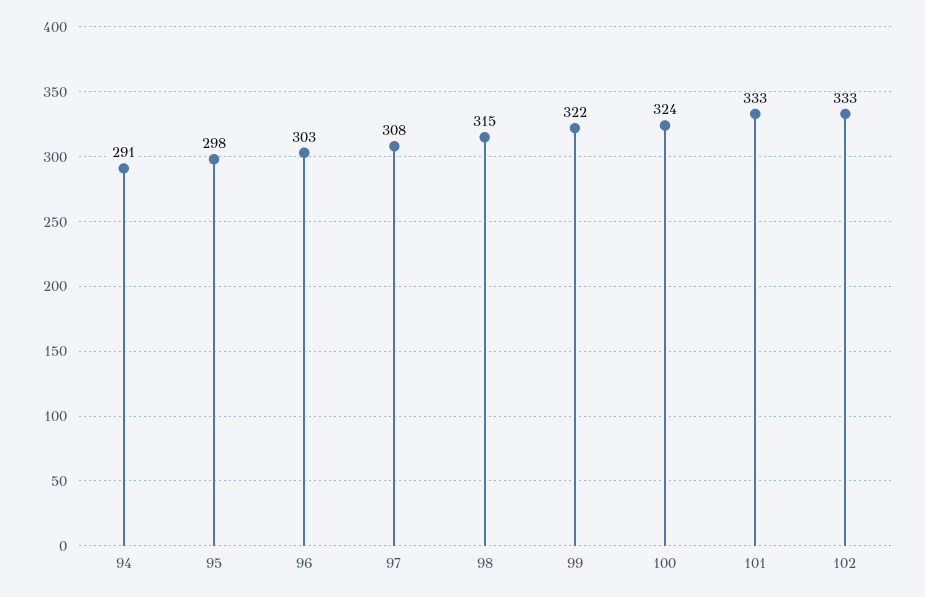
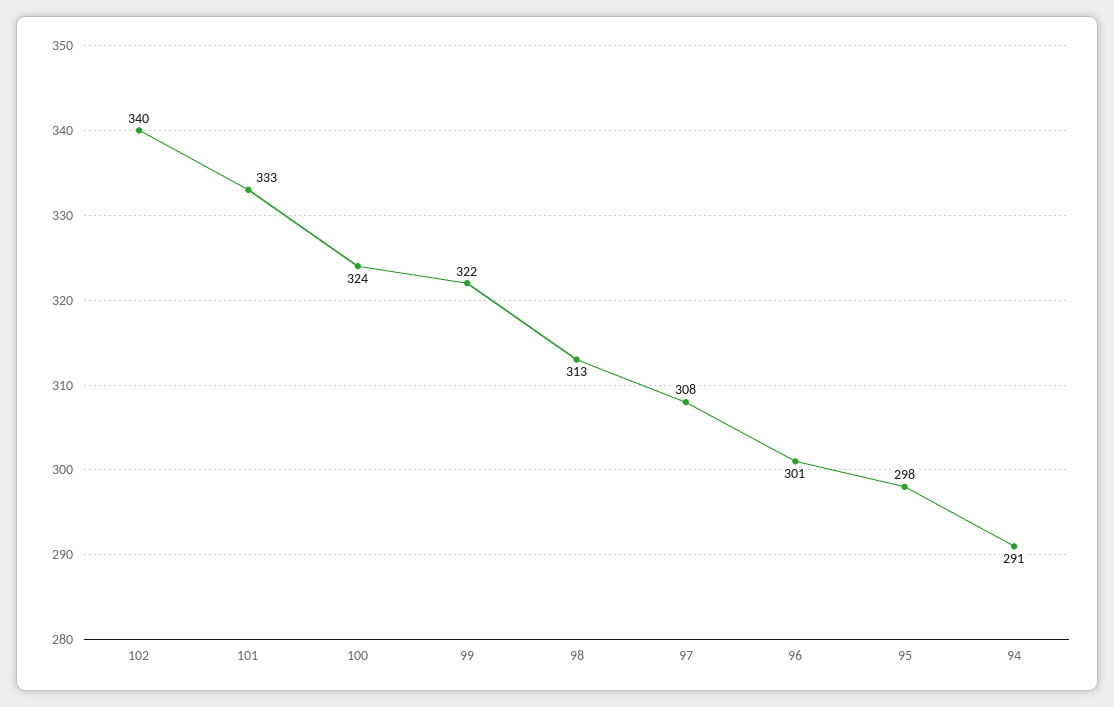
96: 303 -> 301
98: 315 -> 313
102: 333 -> 340

